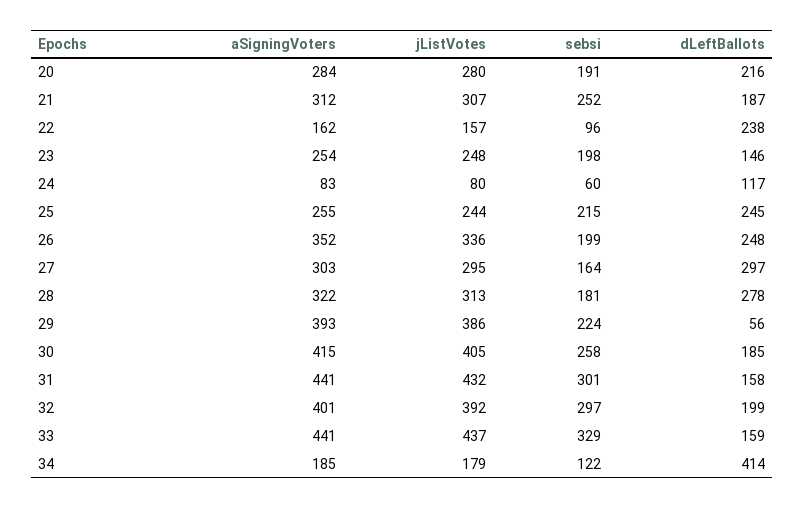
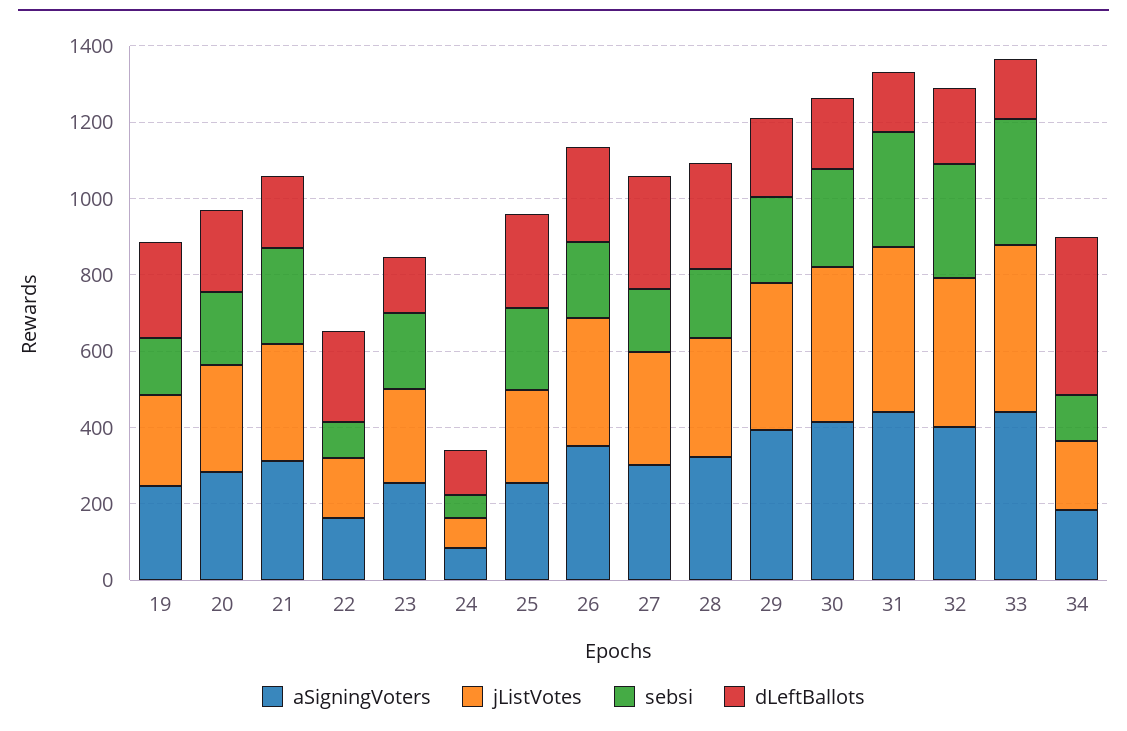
dLeftBallots, 29: 56 -> 200
aSigningVoters, 19: none -> 250
jListVotes, 19: none -> 250
sebsi, 19: none -> 150
dLeftBallots, 19: none -> 250

